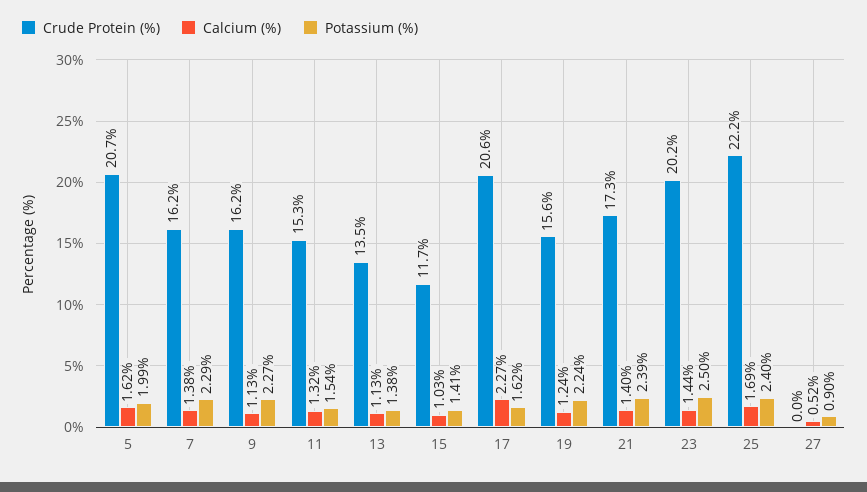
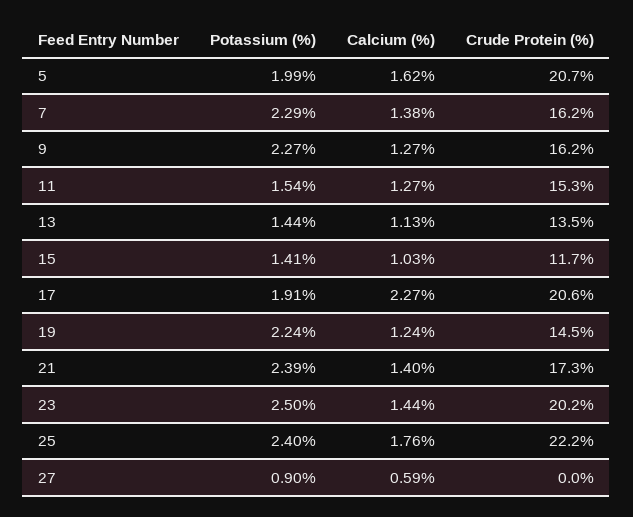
Calcium (%), 9: 1.13 -> 1.27
Calcium (%), 11: 1.32 -> 1.27
Potassium (%), 13: 1.38 -> 1.44
Potassium (%), 17: 1.62 -> 1.91
Crude Protein (%), 19: 15.6 -> 14.5
Calcium (%), 25: 1.69 -> 1.76
Calcium (%), 27: 0.52 -> 0.59

